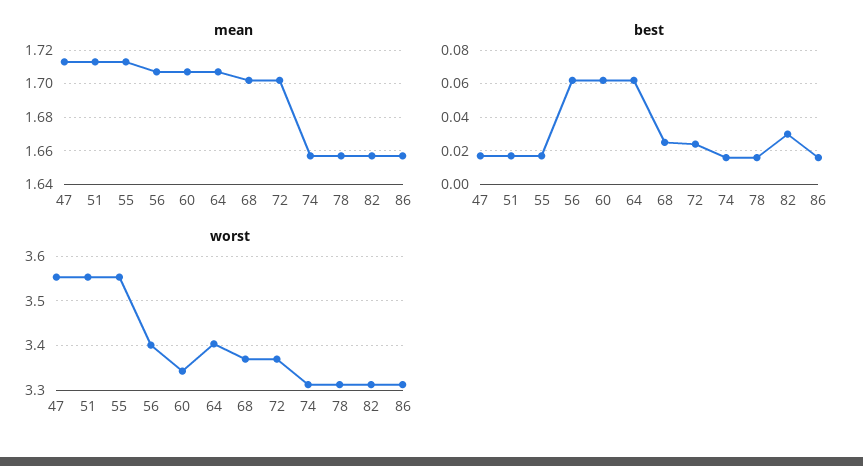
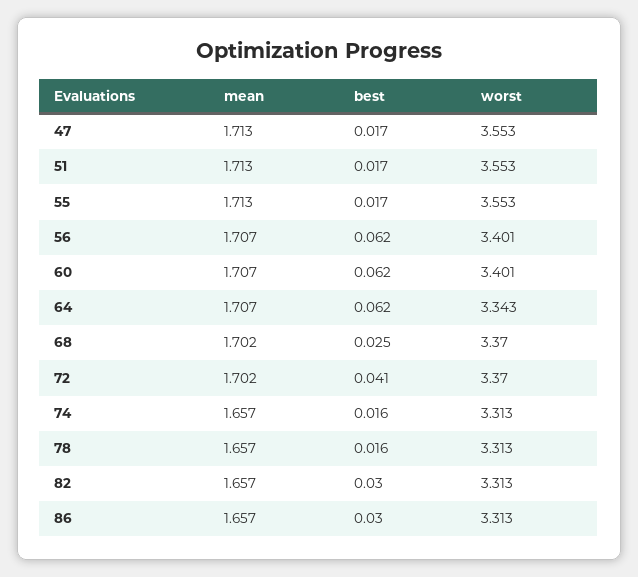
best, 72: 0.025 -> 0.041
best, 86: 0.015 -> 0.03
worst, 60: 3.34 -> 3.401
worst, 64: 3.4 -> 3.343

